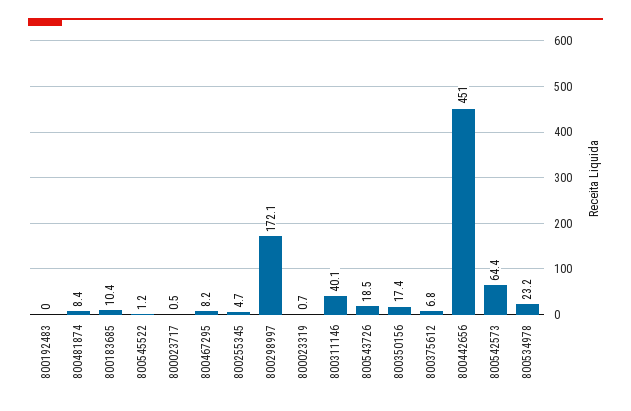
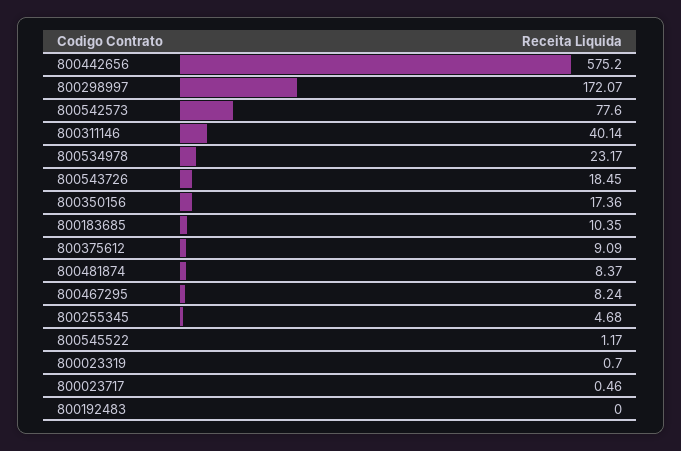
800375612: 6.8 -> 9.09
800442656: 451 -> 575.2
800542573: 64.4 -> 77.6

